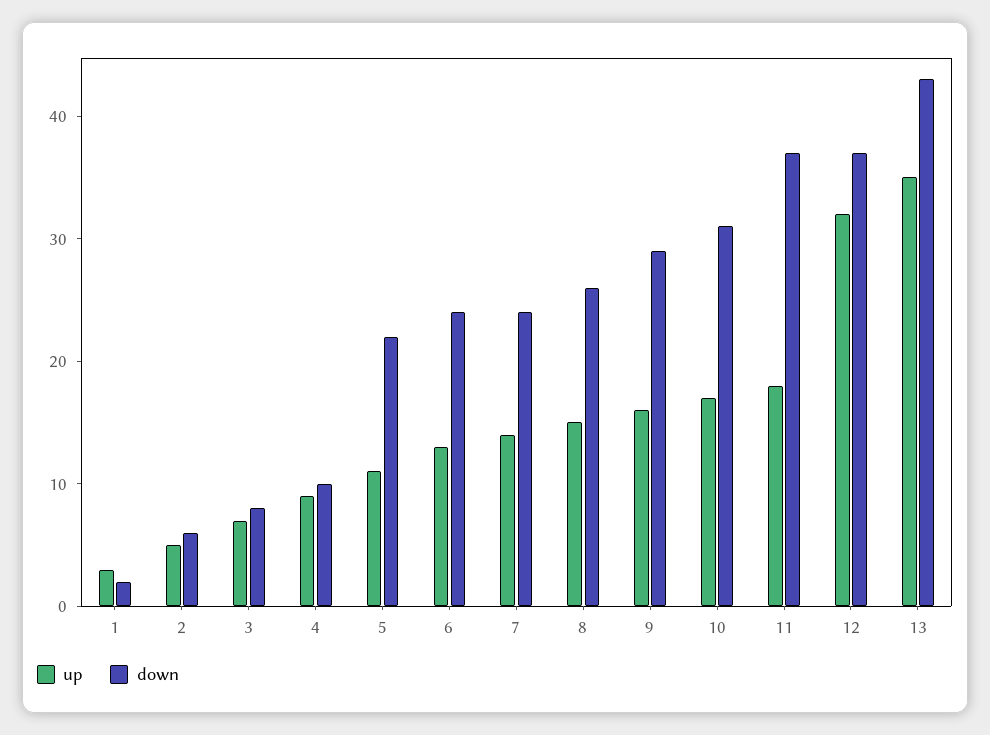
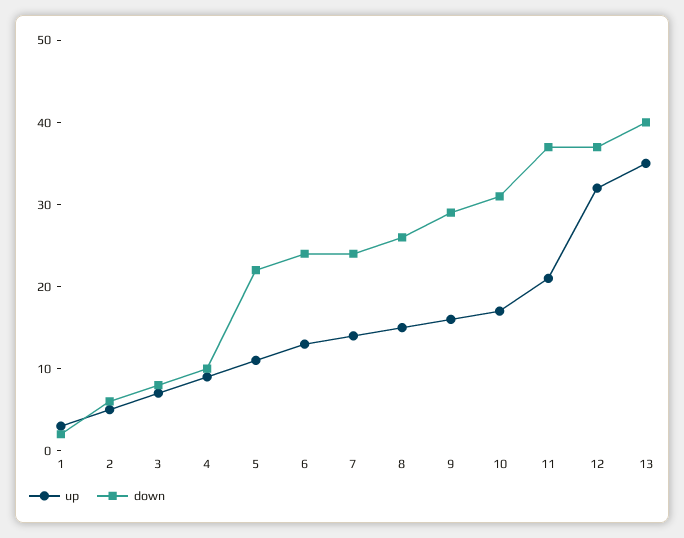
up, 11: 18 -> 21
down, 13: 43 -> 40

